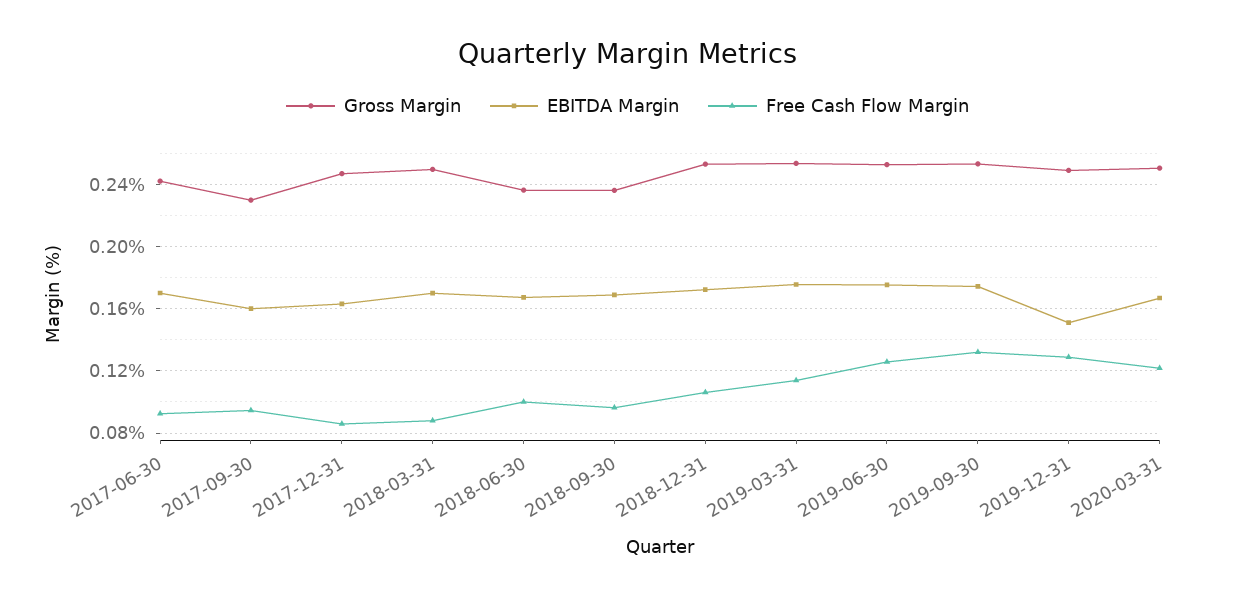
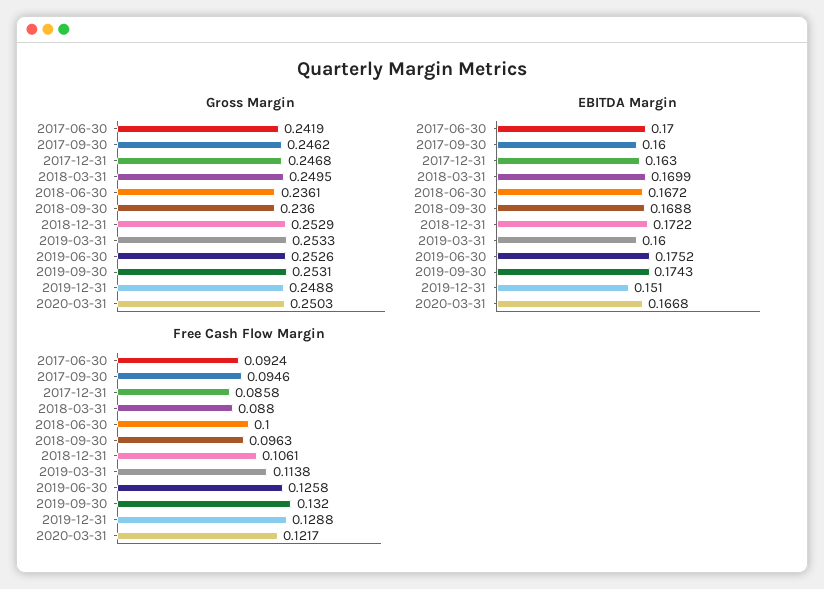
Gross Margin, 2017-09-30: 0.23 -> 0.2462
EBITDA Margin, 2019-03-31: 0.175 -> 0.16

